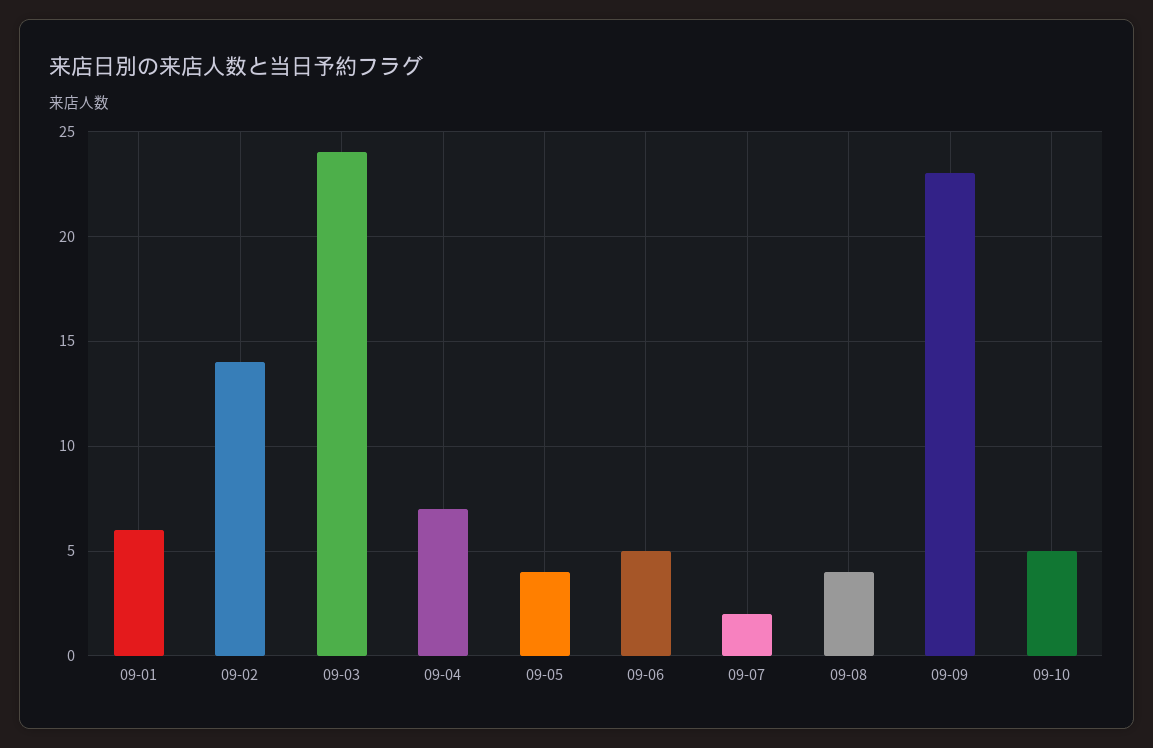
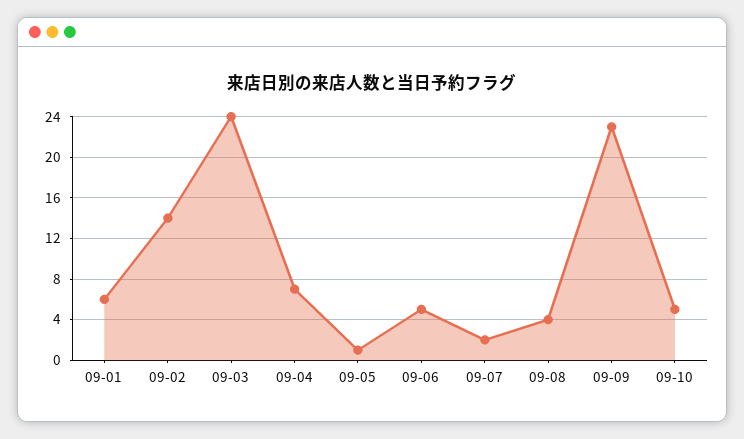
09-05: 4 -> 1

